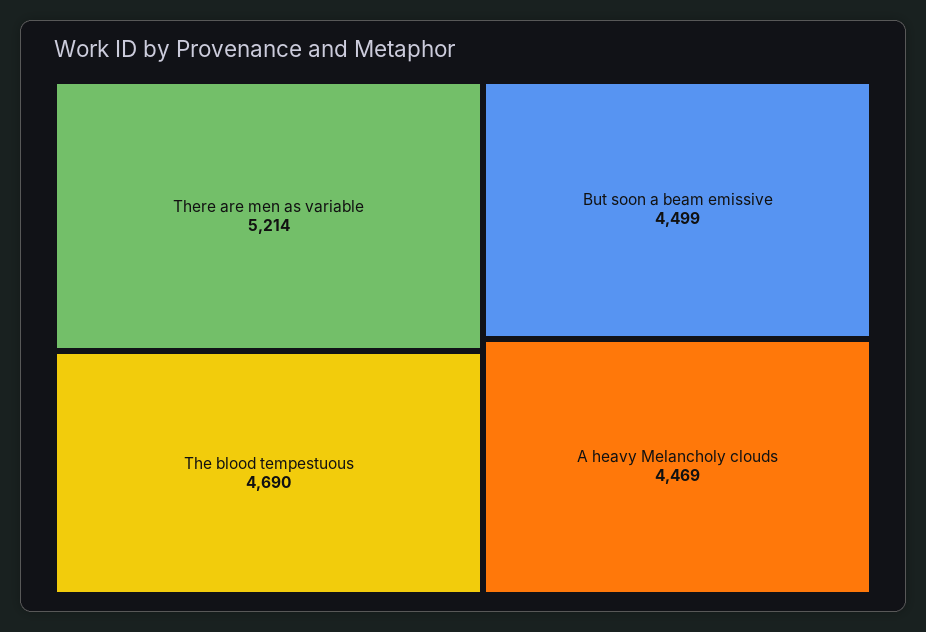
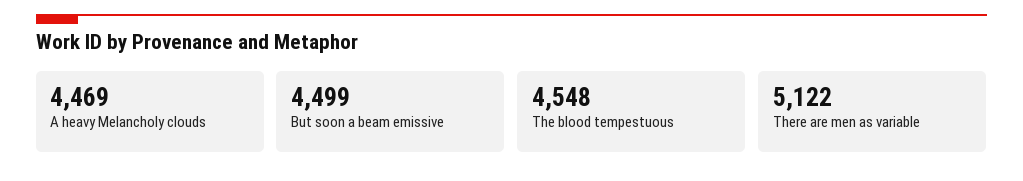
There are men as variable: 5214 -> 5122
The blood tempestuous: 4690 -> 4548

